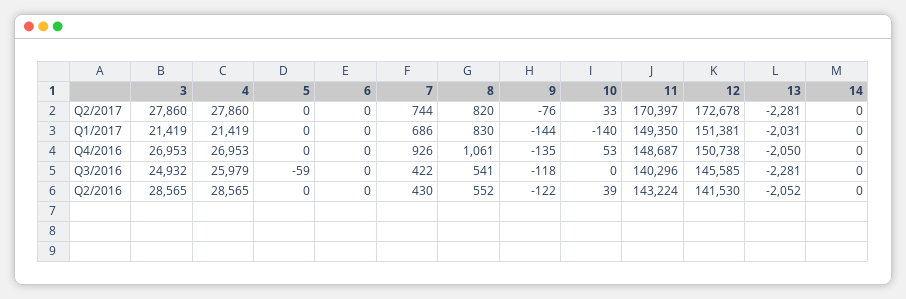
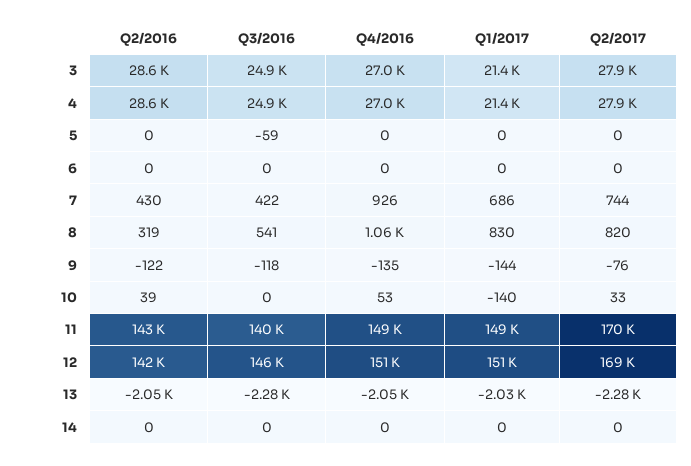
12, Q2/2017: 172678 -> 169000
4, Q3/2016: 25979 -> 24900
8, Q2/2016: 552 -> 319

